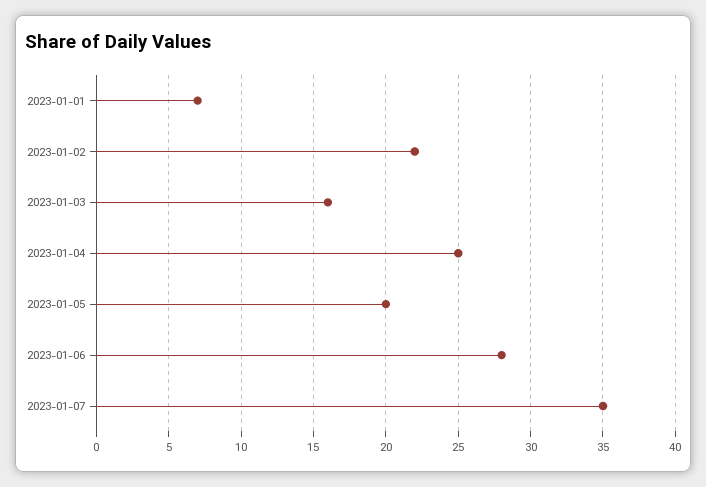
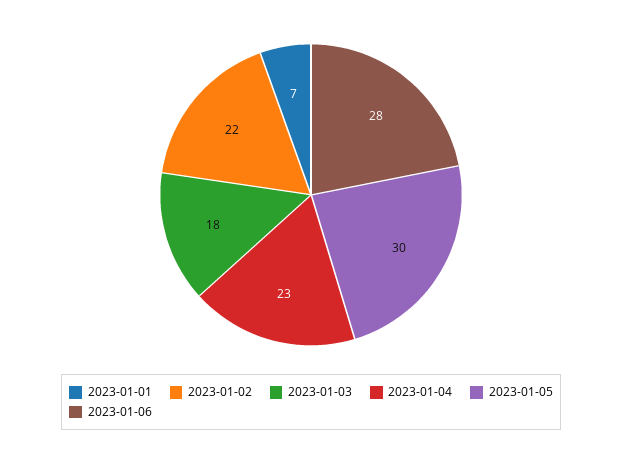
2023-01-03: 16 -> 18
2023-01-04: 25 -> 23
2023-01-05: 20 -> 30
2023-01-07: 35 -> none

